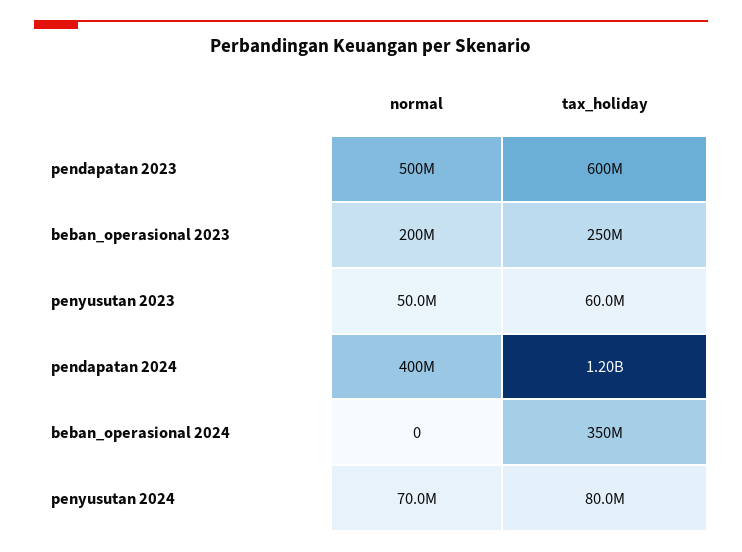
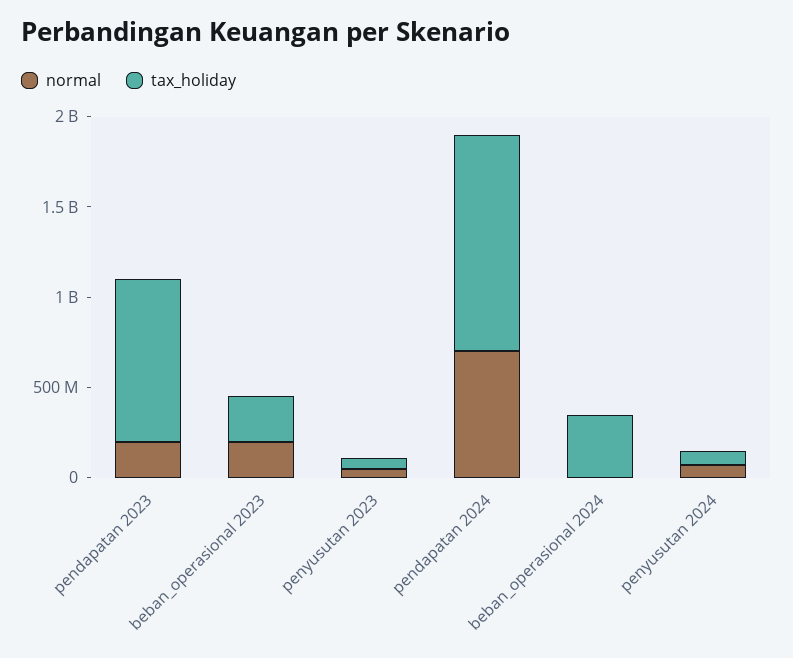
normal, pendapatan 2023: 500000000 -> 200000000
tax_holiday, pendapatan 2023: 600000000 -> 900000000
normal, pendapatan 2024: 400000000 -> 700000000

